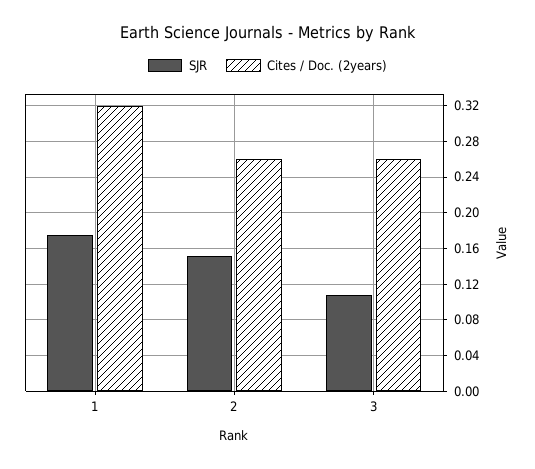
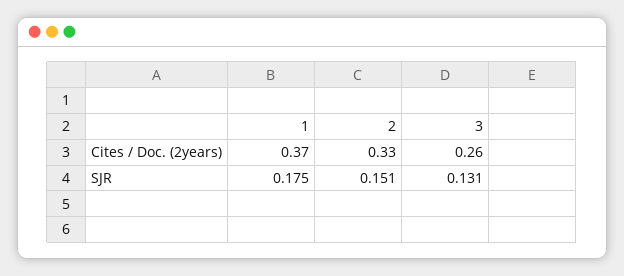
Cites / Doc. (2years), 1: 0.32 -> 0.37
Cites / Doc. (2years), 2: 0.26 -> 0.33
SJR, 3: 0.11 -> 0.131

